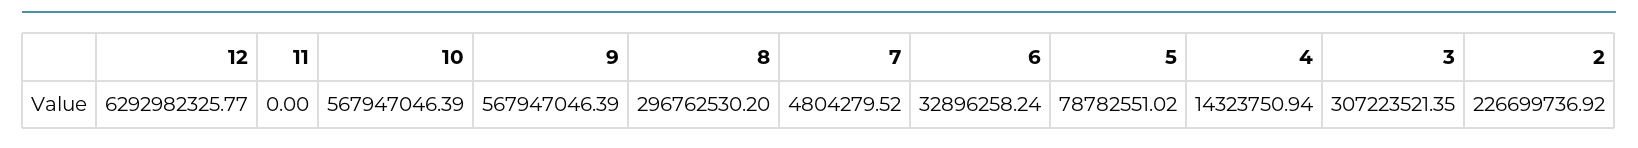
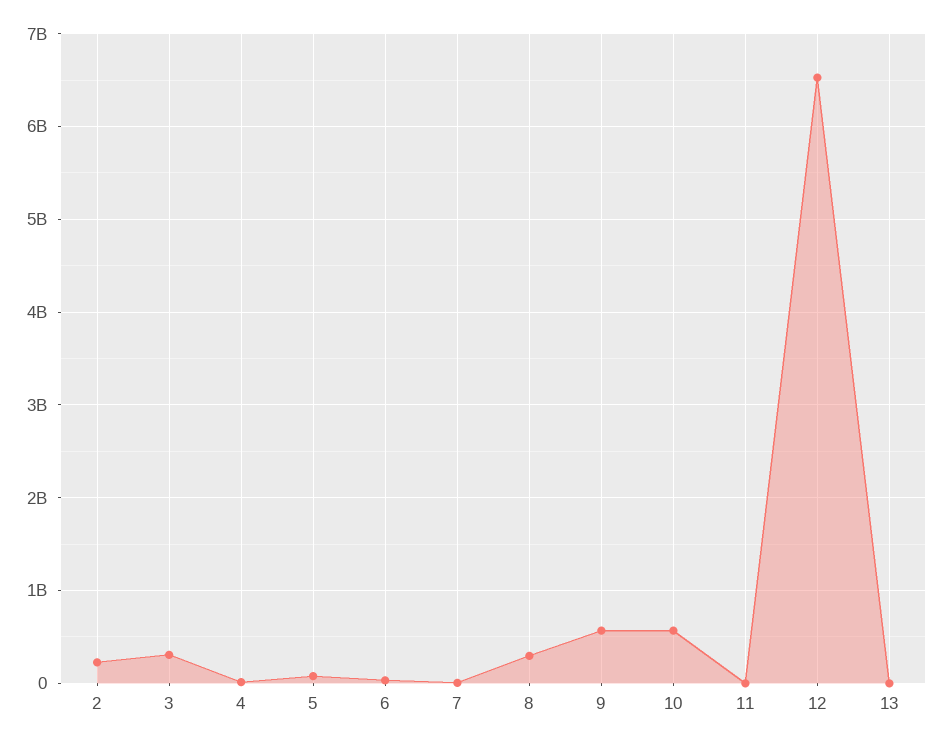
12: 6292982325.77 -> 6500000000
13: none -> 0

